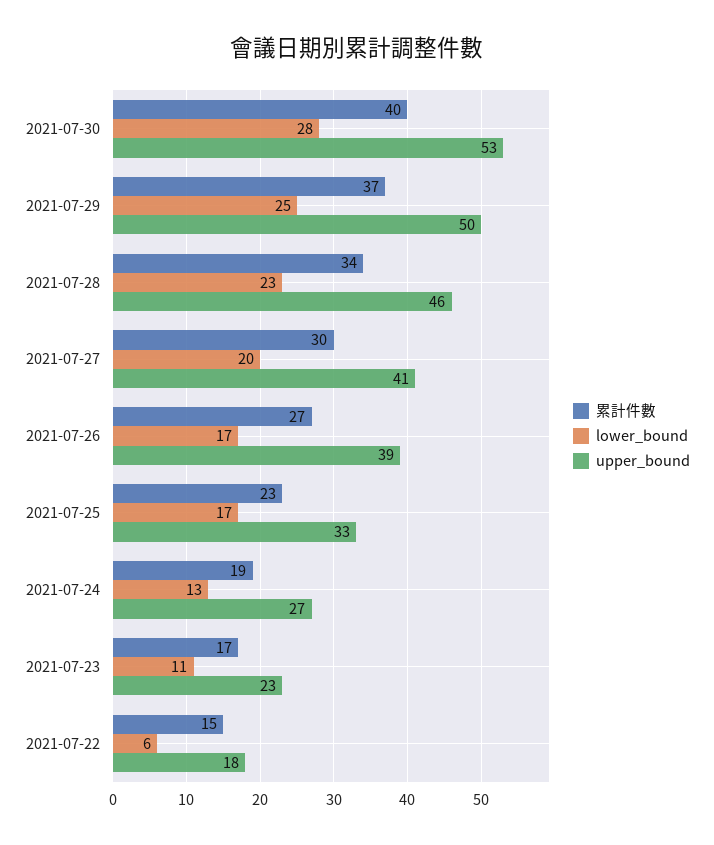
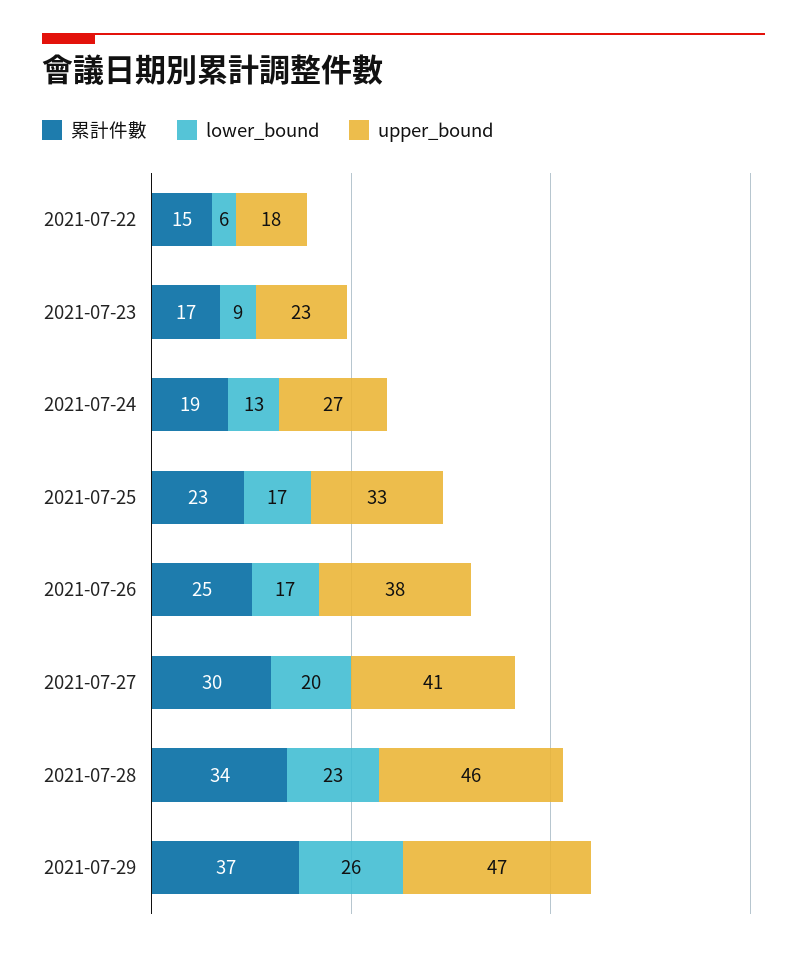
累計件數, 2021-07-30: 40 -> none
lower_bound, 2021-07-30: 28 -> none
upper_bound, 2021-07-30: 53 -> none
lower_bound, 2021-07-29: 25 -> 26
upper_bound, 2021-07-29: 50 -> 47
累計件數, 2021-07-26: 27 -> 25
upper_bound, 2021-07-26: 39 -> 38
lower_bound, 2021-07-23: 11 -> 9

